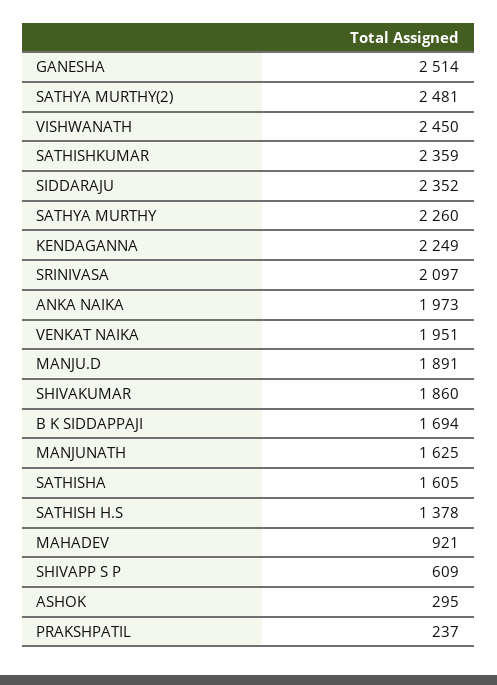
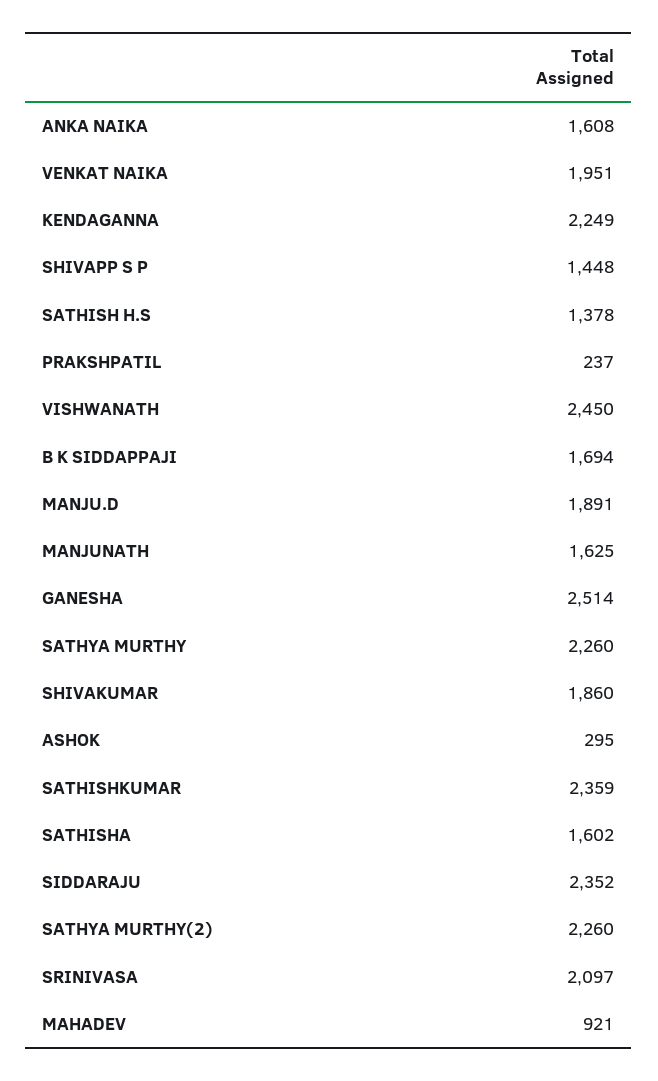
SATHYA MURTHY(2): 2481 -> 2260
ANKA NAIKA: 1973 -> 1608
SATHISHA: 1605 -> 1602
SHIVAPP S P: 609 -> 1448

